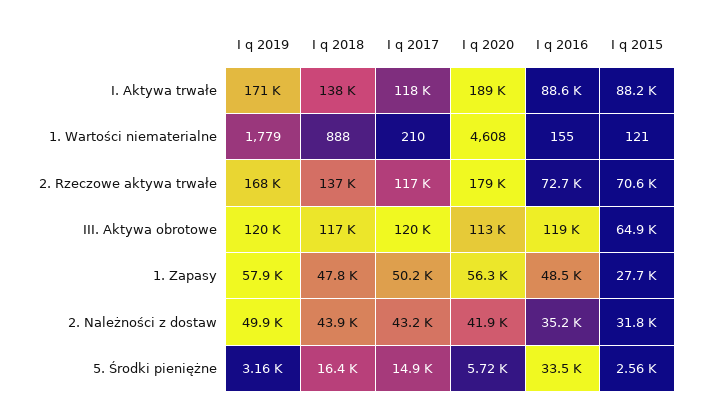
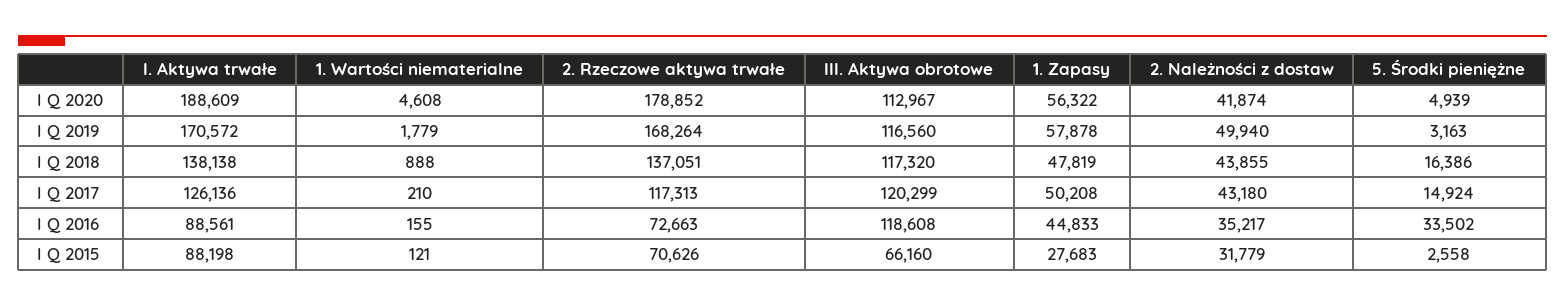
I q 2017, I. Aktywa trwałe: 118000 -> 126136
I q 2019, III. Aktywa obrotowe: 120000 -> 116560
I q 2015, III. Aktywa obrotowe: 64900 -> 66160
I q 2016, 1. Zapasy: 48500 -> 44833
I q 2020, 5. Środki pieniężne: 5720 -> 4939

